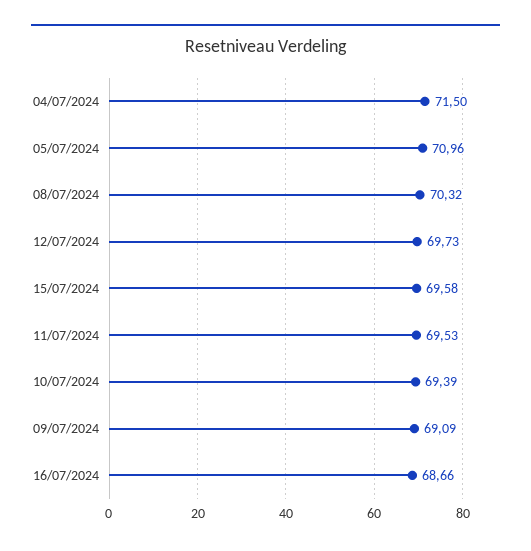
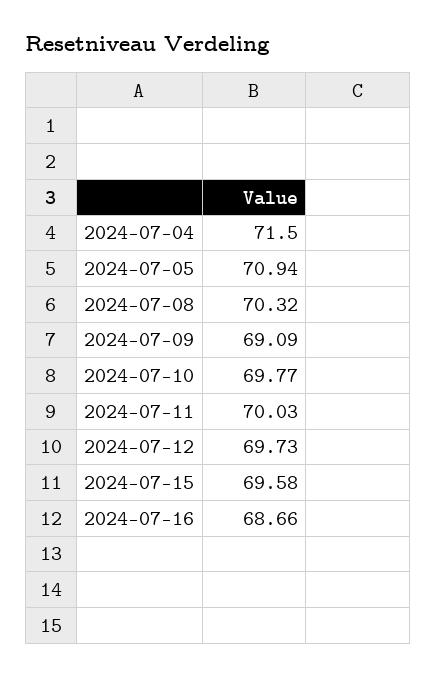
05/07/2024: 70.96 -> 70.94
11/07/2024: 69.53 -> 70.03
10/07/2024: 69.39 -> 69.77

